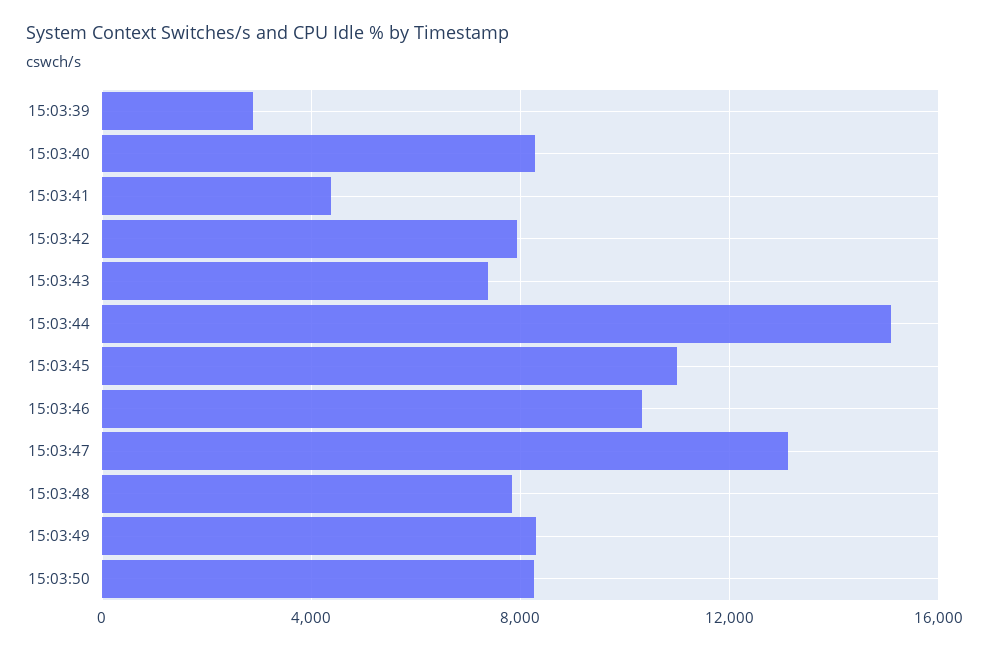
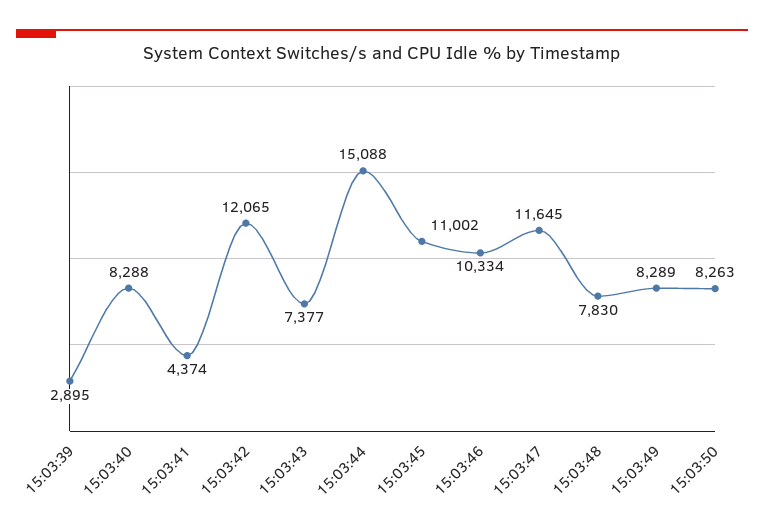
15:03:42: 8000 -> 12065
15:03:47: 13000 -> 11645

